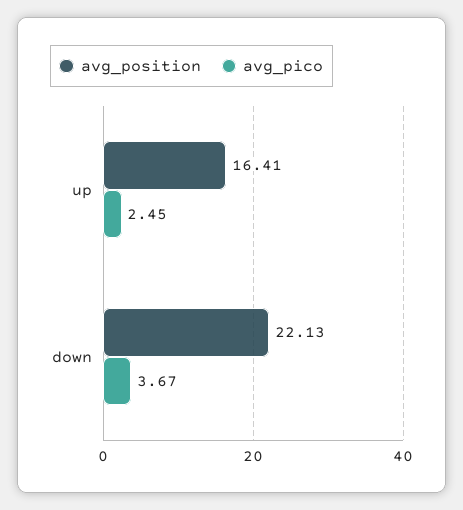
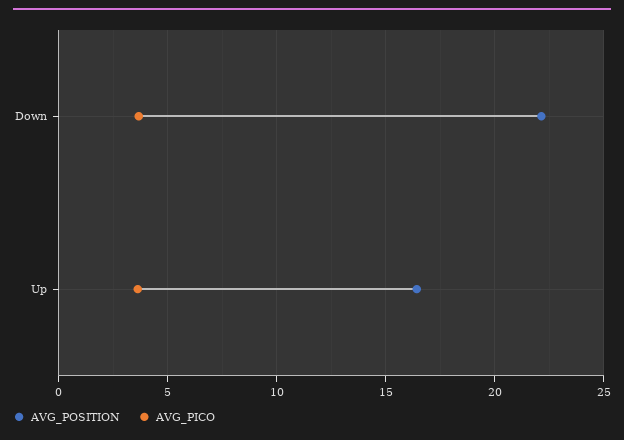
avg_pico, up: 2.45 -> 3.5

